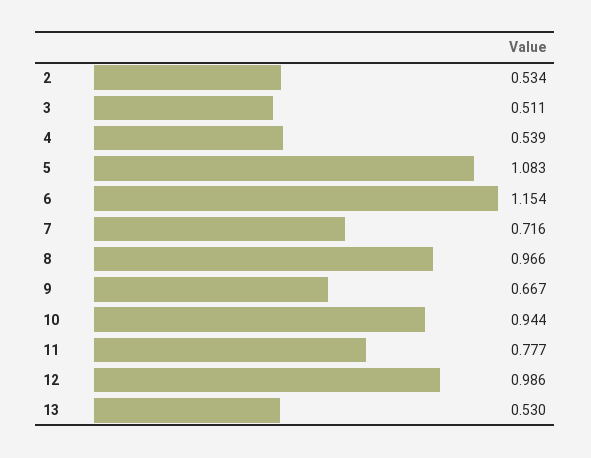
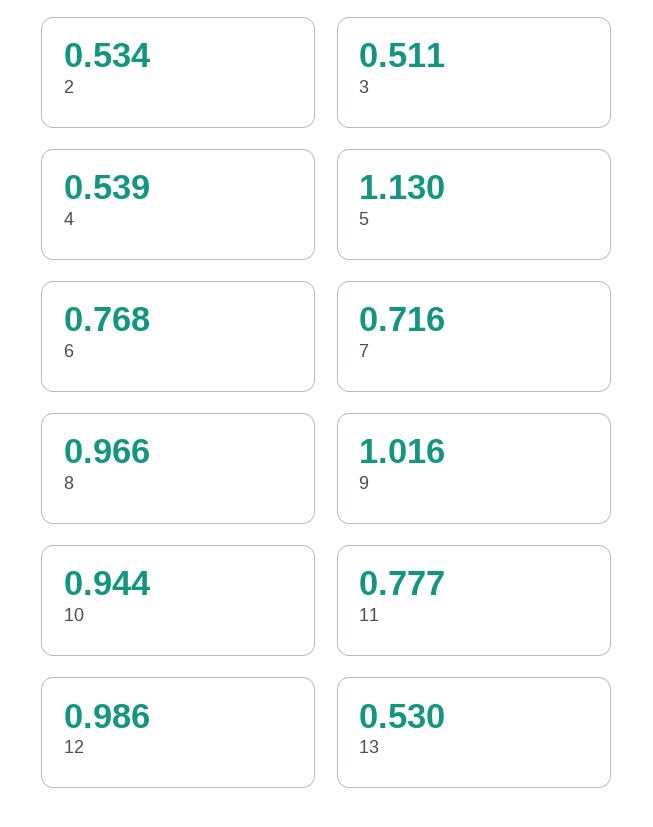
5: 1.083 -> 1.13
6: 1.154 -> 0.768
9: 0.667 -> 1.016

